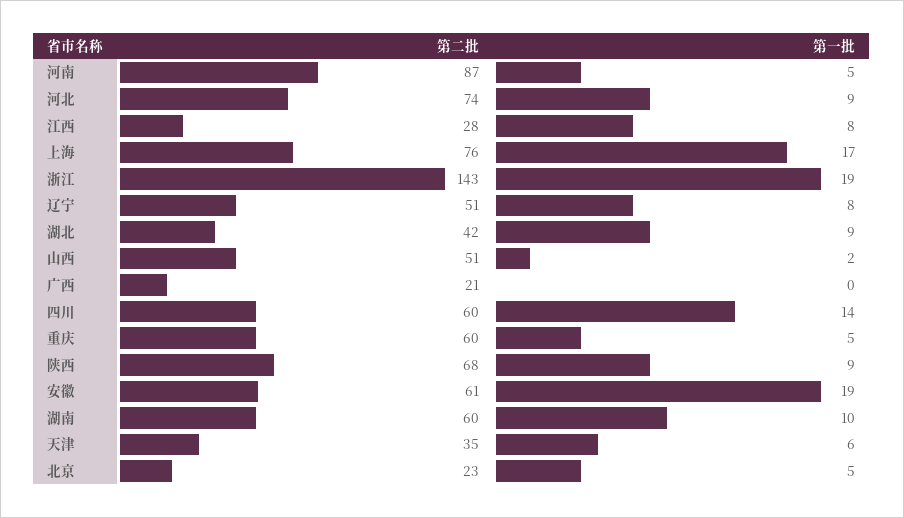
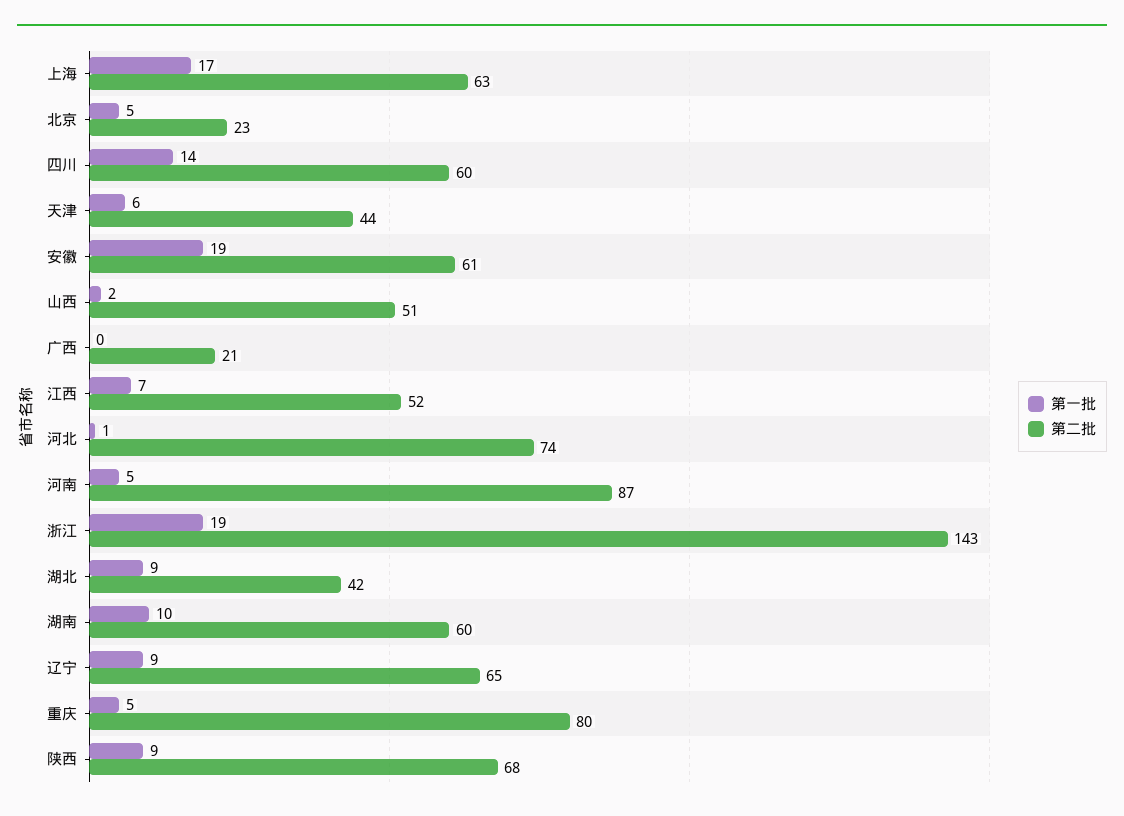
第一批, 河北: 9 -> 1
第二批, 江西: 28 -> 52
第一批, 江西: 8 -> 7
第二批, 上海: 76 -> 63
第二批, 辽宁: 51 -> 65
第一批, 辽宁: 8 -> 9
第二批, 重庆: 60 -> 80
第二批, 天津: 35 -> 44

